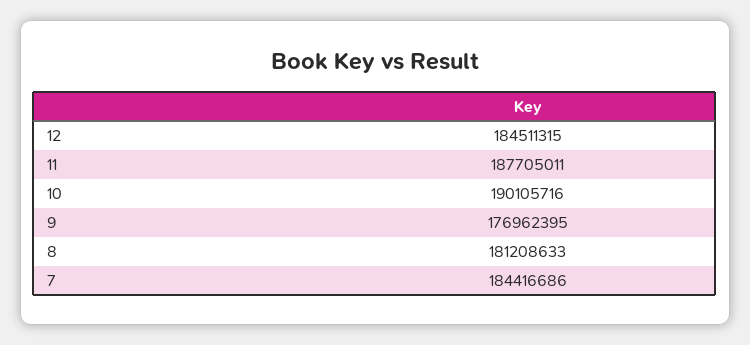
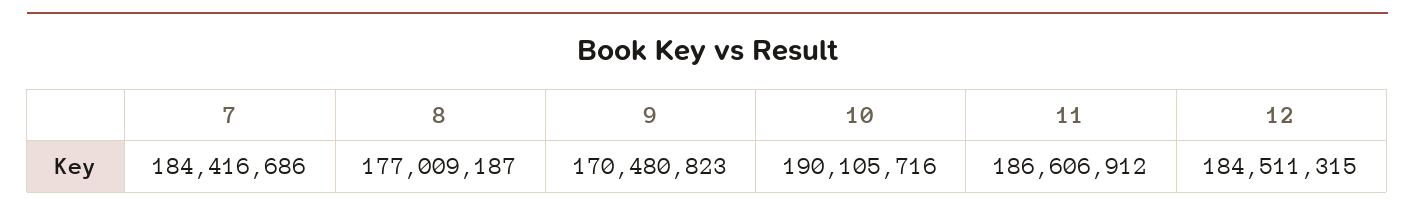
11: 187705011 -> 186606912
9: 176962395 -> 170480823
8: 181208633 -> 177009187

